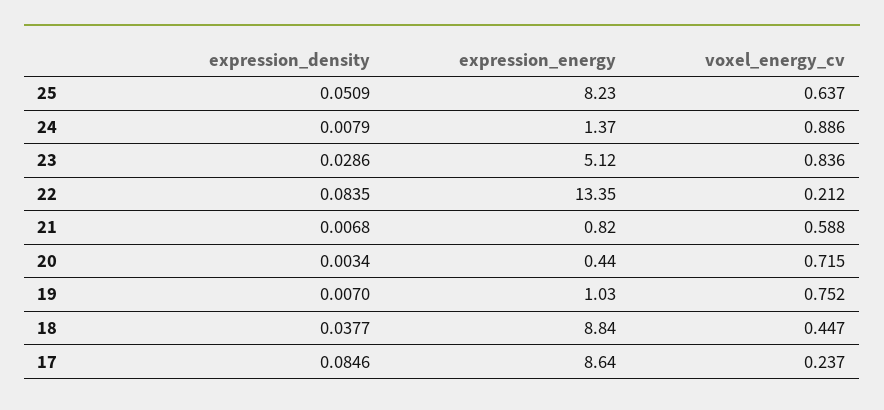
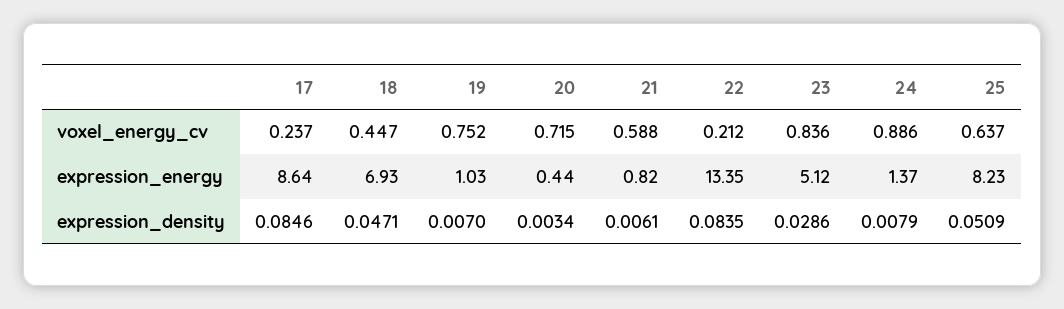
expression_density, 21: 0.0068 -> 0.0061
expression_density, 18: 0.0377 -> 0.0471
expression_energy, 18: 8.84 -> 6.93

